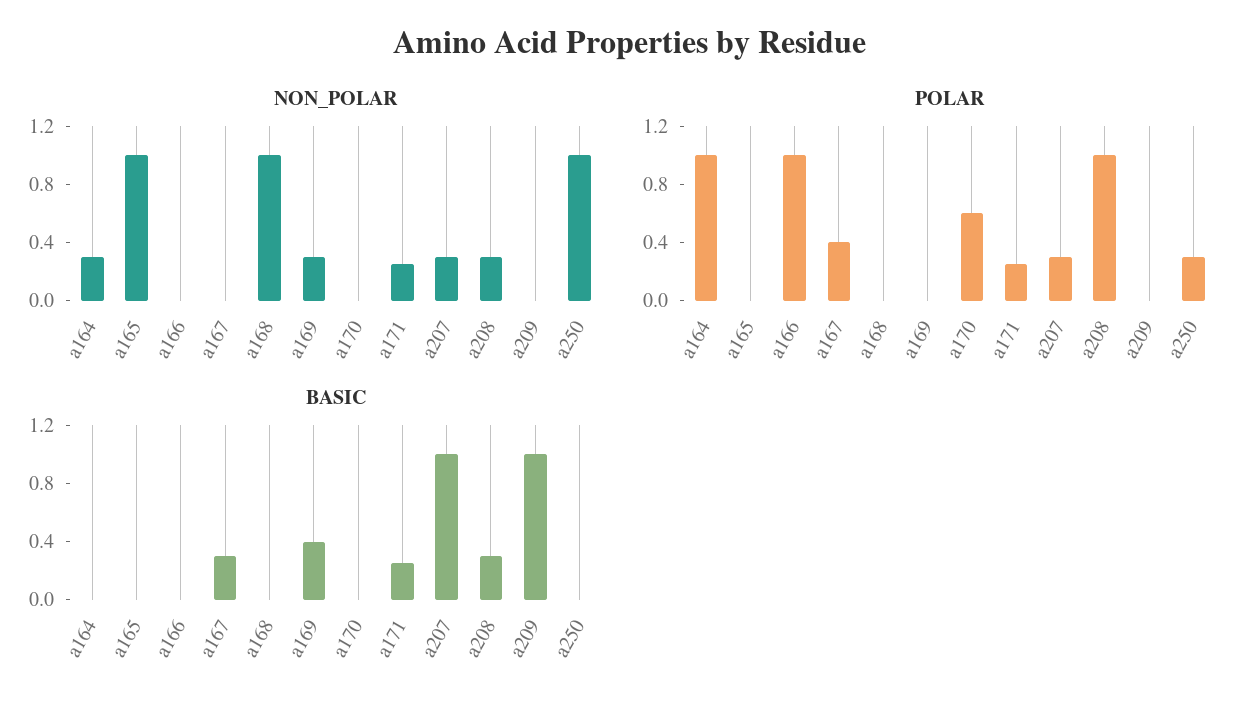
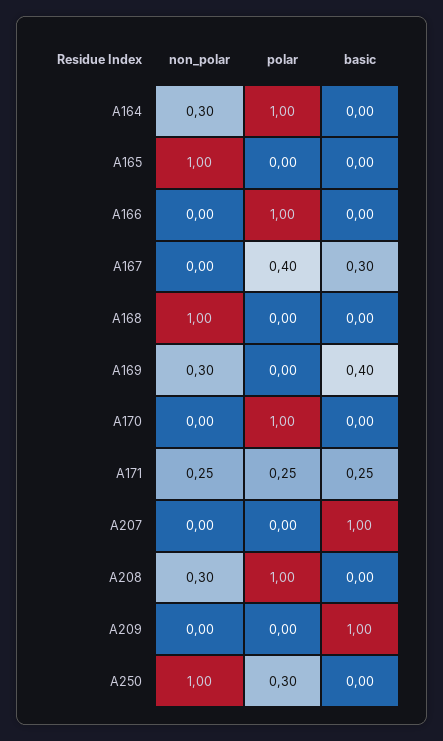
NON_POLAR, a207: 0.3 -> 0
POLAR, a170: 0.6 -> 1
POLAR, a207: 0.3 -> 0
BASIC, a208: 0.3 -> 0

